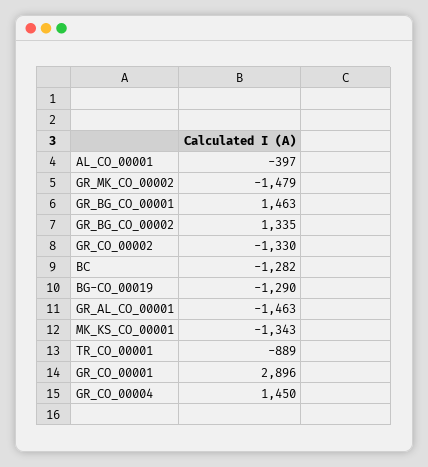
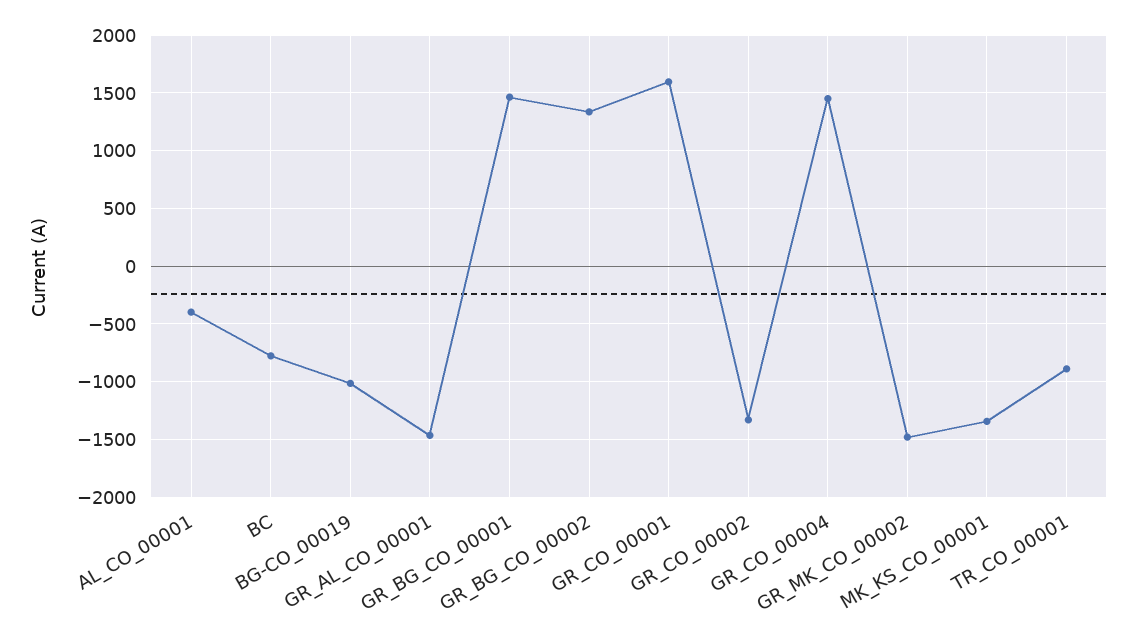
BC: -1282 -> -800
BG-CO_00019: -1290 -> -1000
GR_CO_00001: 2896 -> 1600

